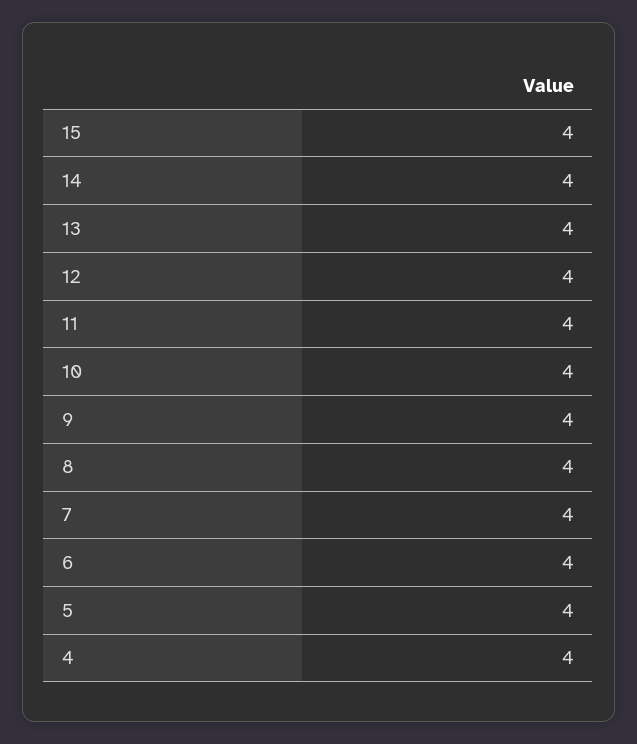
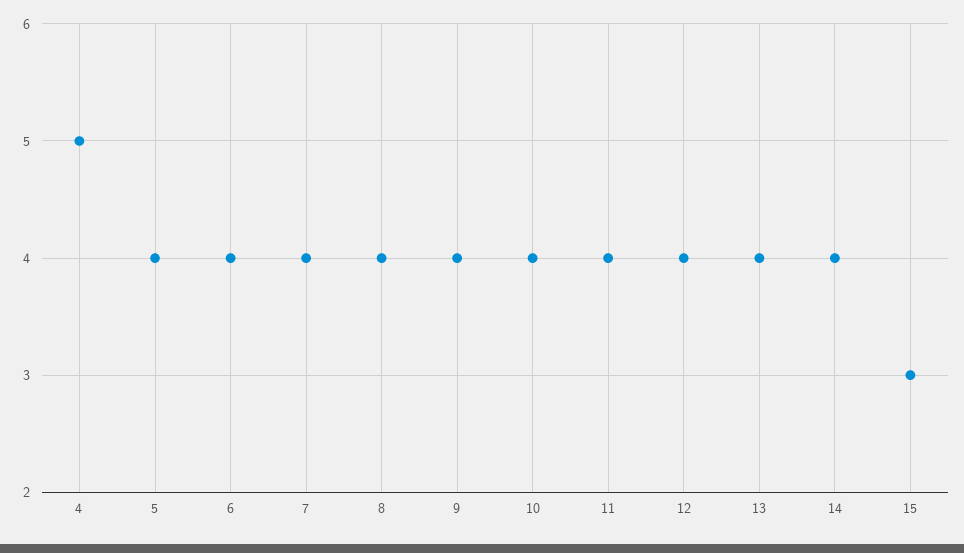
15: 4 -> 3
4: 4 -> 5

